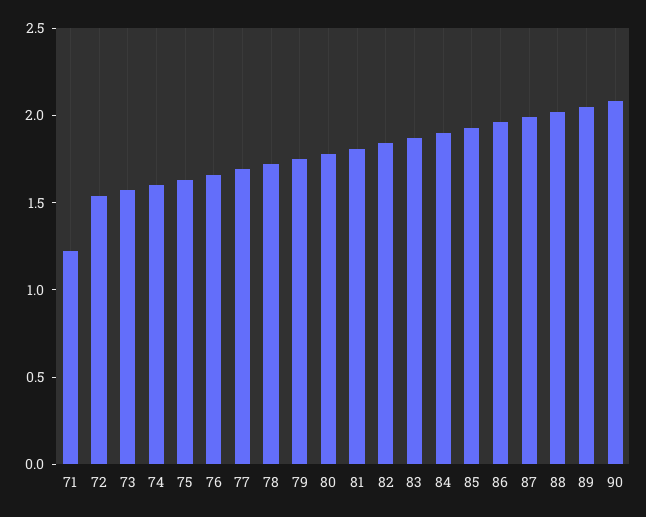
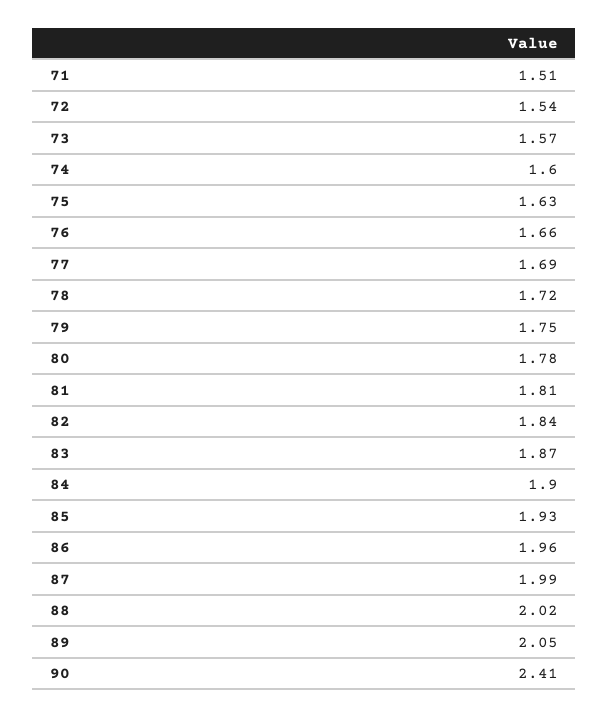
71: 1.2 -> 1.51
90: 2.1 -> 2.41

